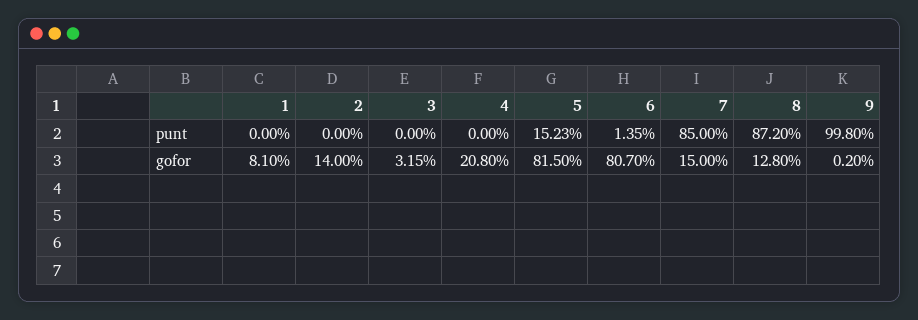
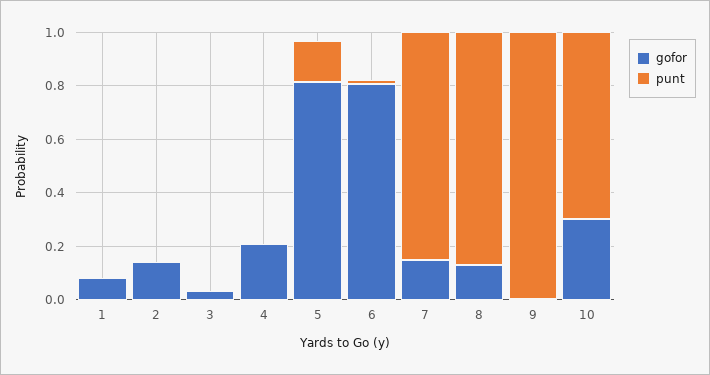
gofor, 10: none -> 0.3
punt, 10: none -> 0.7

